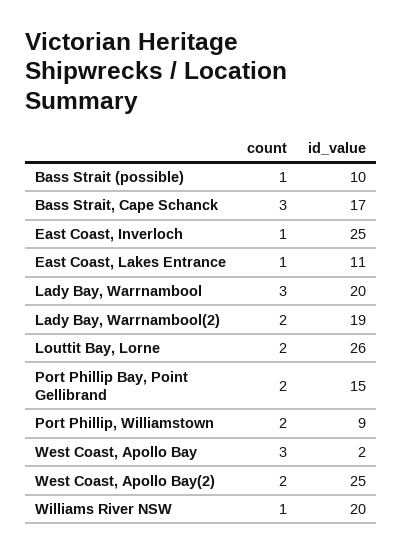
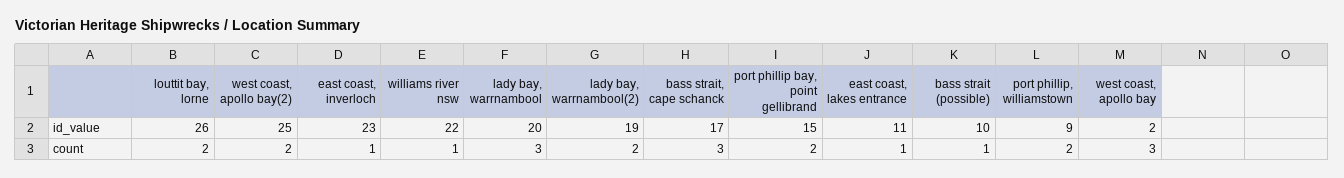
id_value, East Coast, Inverloch: 25 -> 23
id_value, Williams River NSW: 20 -> 22

